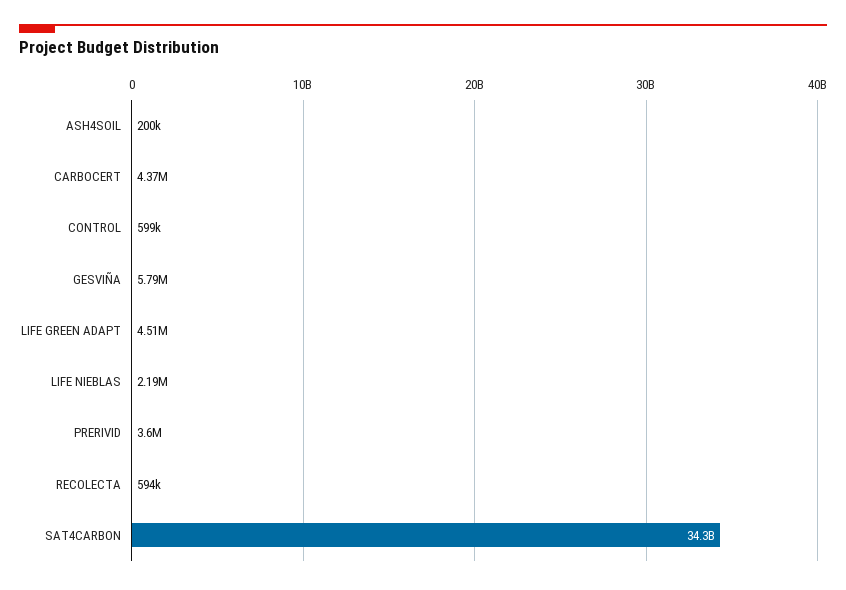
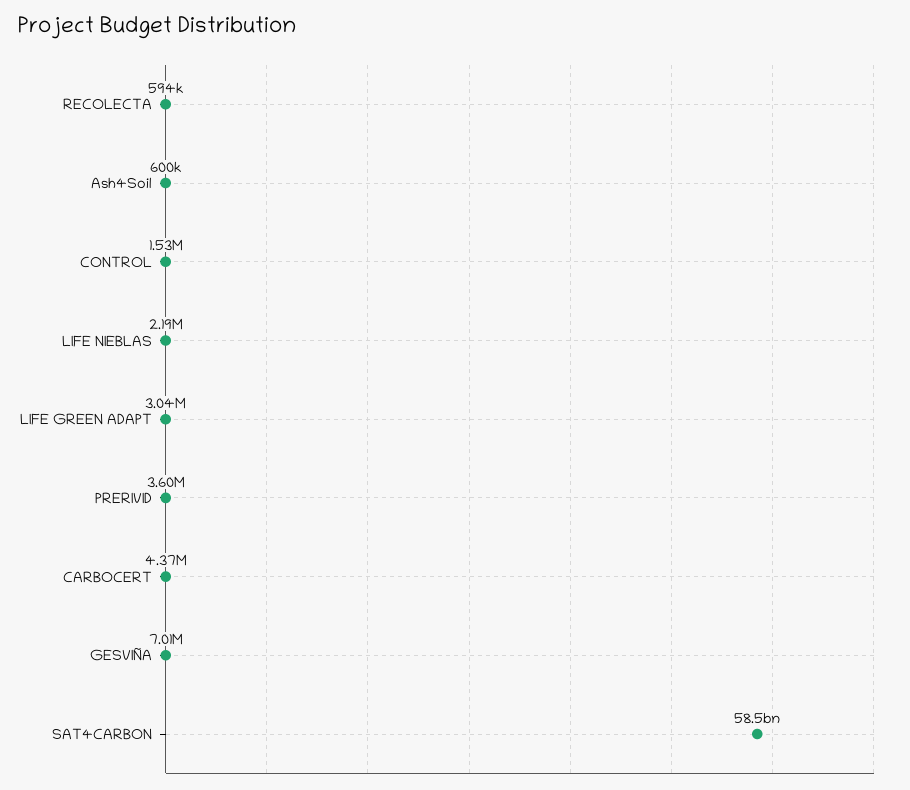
ASH4SOIL: 200000 -> 600000
CONTROL: 599000 -> 1530000
GESVIÑA: 5790000 -> 7010000
LIFE GREEN ADAPT: 4510000 -> 3040000
SAT4CARBON: 34300000000 -> 58500000000

